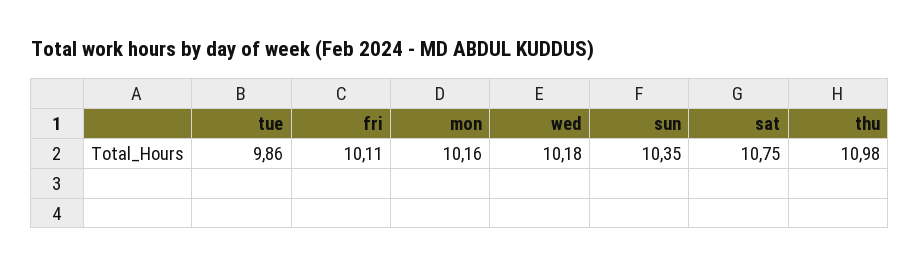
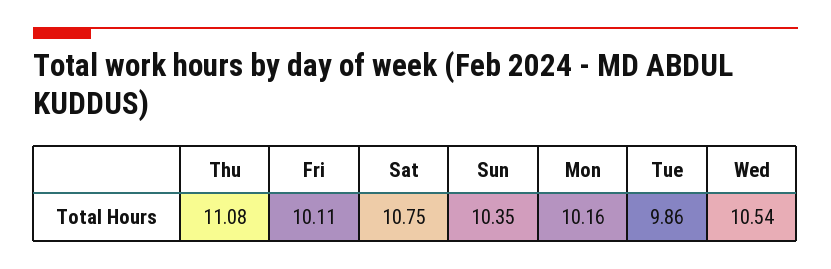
wed: 10.18 -> 10.54
thu: 10.98 -> 11.08

